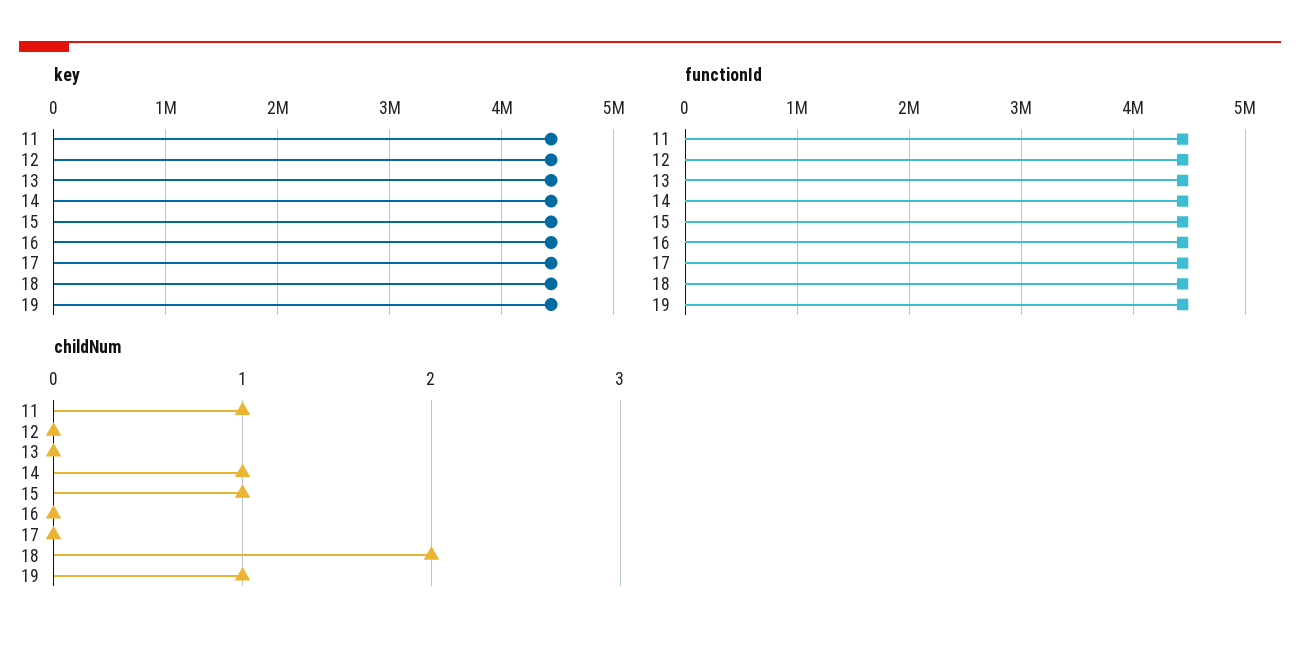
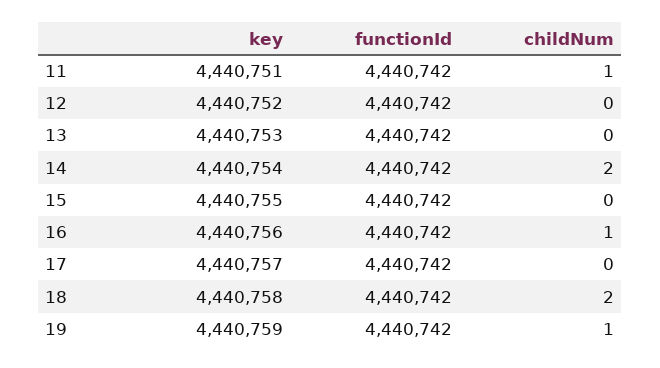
childNum, 14: 1 -> 2
childNum, 15: 1 -> 0
childNum, 16: 0 -> 1

